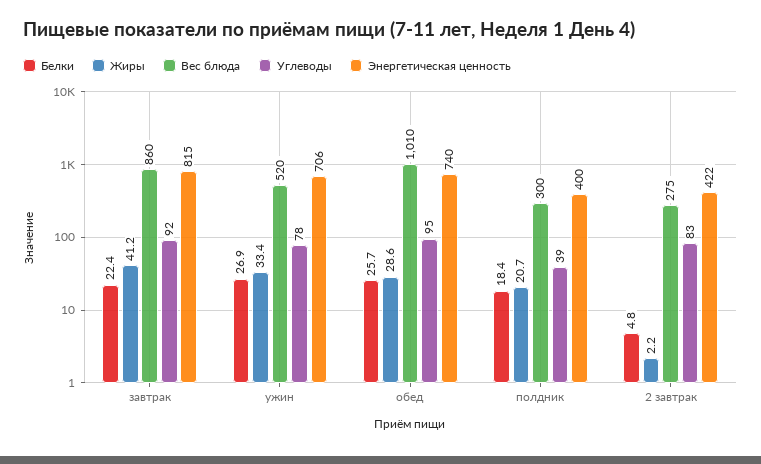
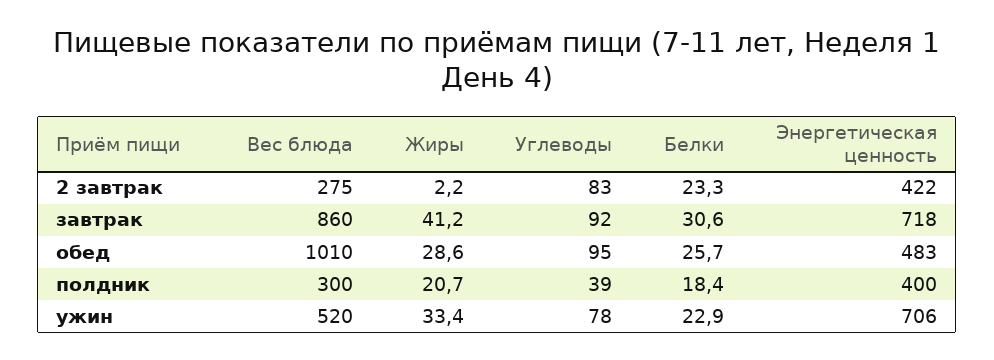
Белки, завтрак: 22.4 -> 30.6
Энергетическая ценность, завтрак: 815 -> 718
Белки, ужин: 26.9 -> 22.9
Энергетическая ценность, обед: 740 -> 483
Белки, 2 завтрак: 4.8 -> 23.3

